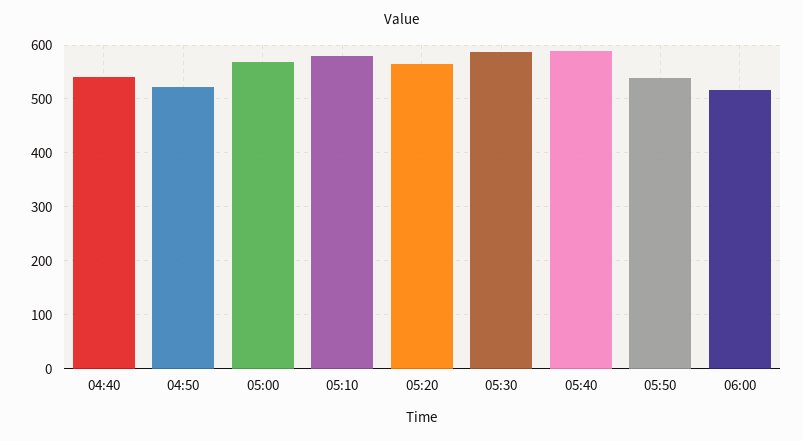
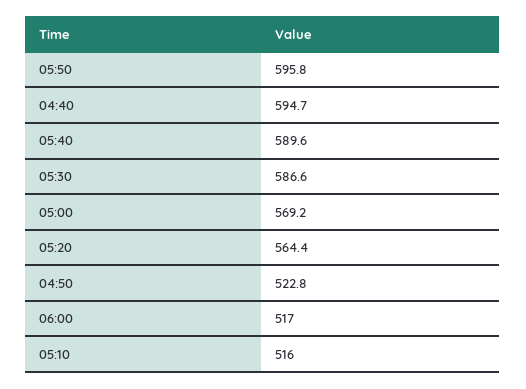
04:40: 540 -> 594.7
05:10: 580 -> 516
05:50: 540 -> 595.8

